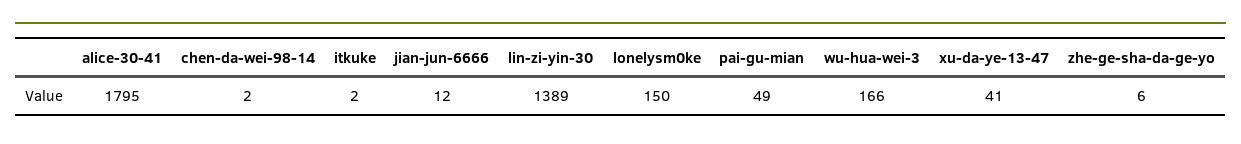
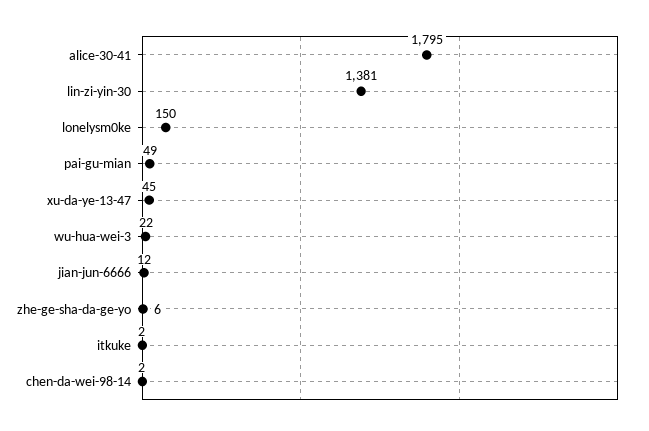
lin-zi-yin-30: 1389 -> 1381
wu-hua-wei-3: 166 -> 22
xu-da-ye-13-47: 41 -> 45

